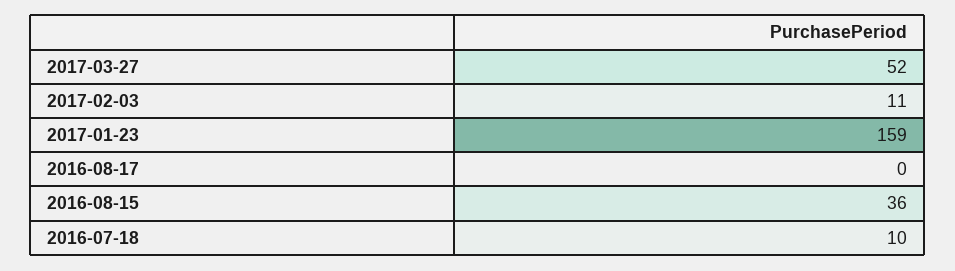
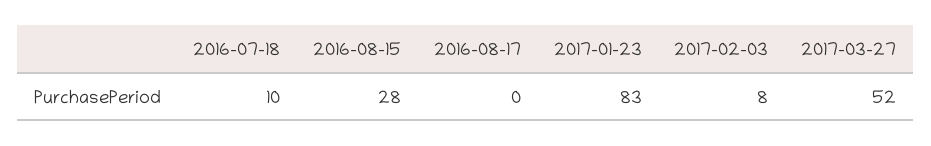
2017-02-03: 11 -> 8
2017-01-23: 159 -> 83
2016-08-15: 36 -> 28

